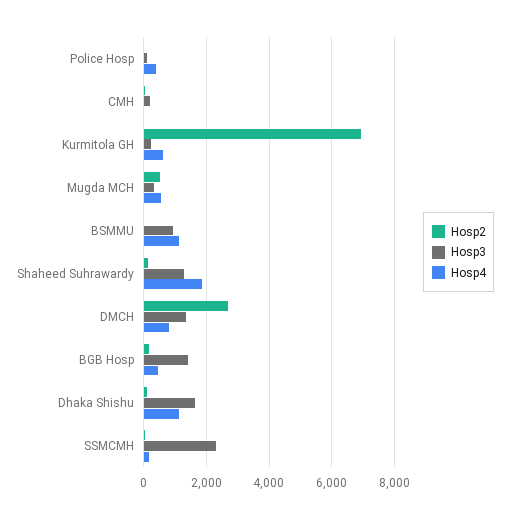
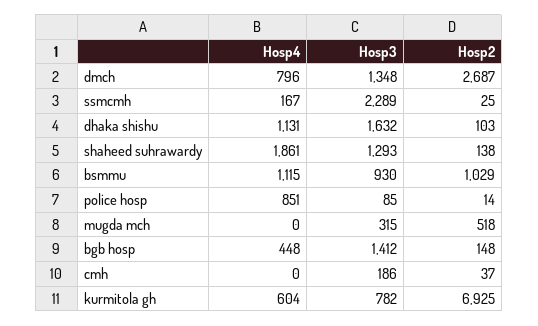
Hosp4, Police Hosp: 400 -> 851
Hosp3, Kurmitola GH: 200 -> 782
Hosp4, Mugda MCH: 600 -> 0
Hosp2, BSMMU: 0 -> 1029

